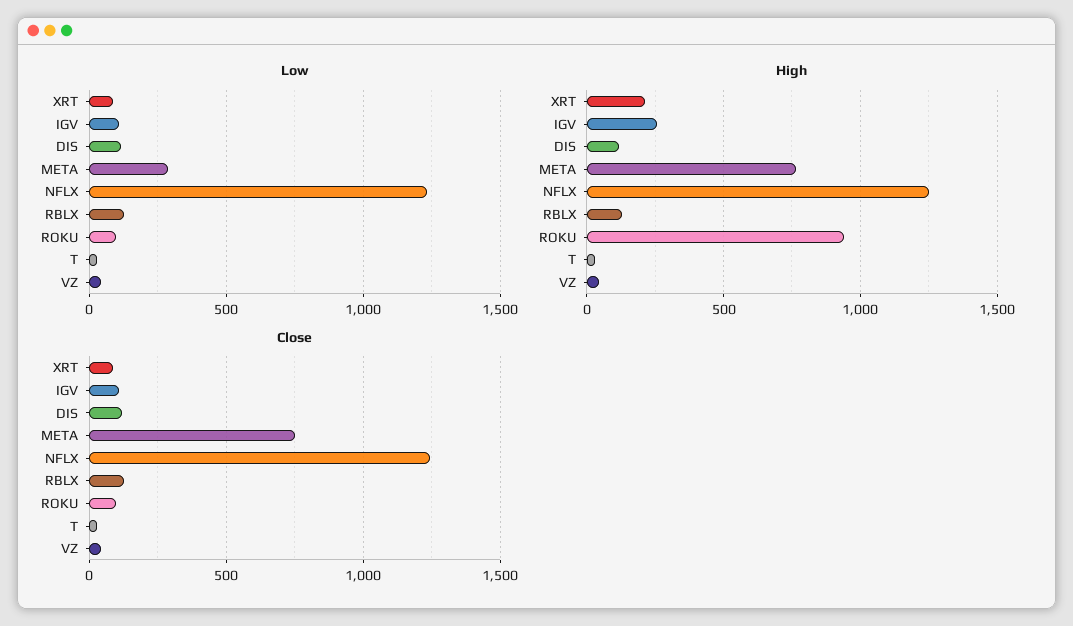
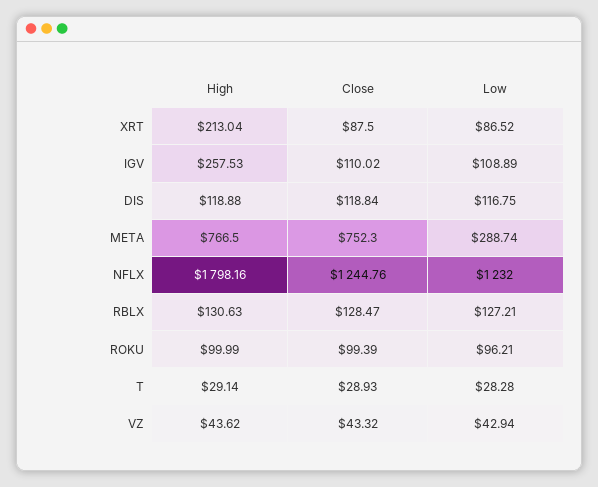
High, NFLX: 1250 -> 1798.16
High, ROKU: 950 -> 99.99

